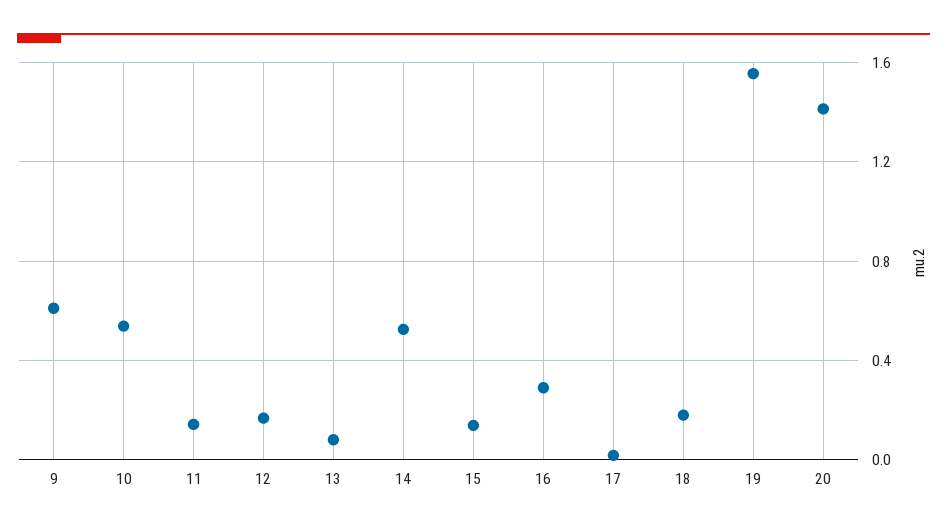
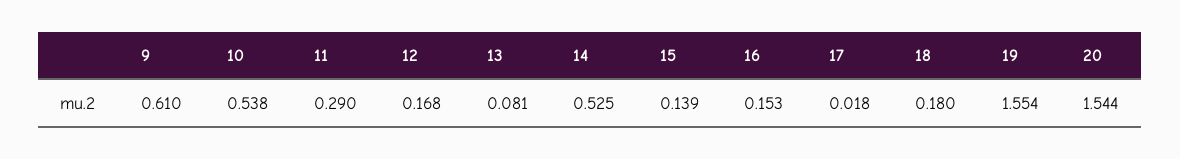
11: 0.15 -> 0.29
16: 0.3 -> 0.153
20: 1.4 -> 1.544

